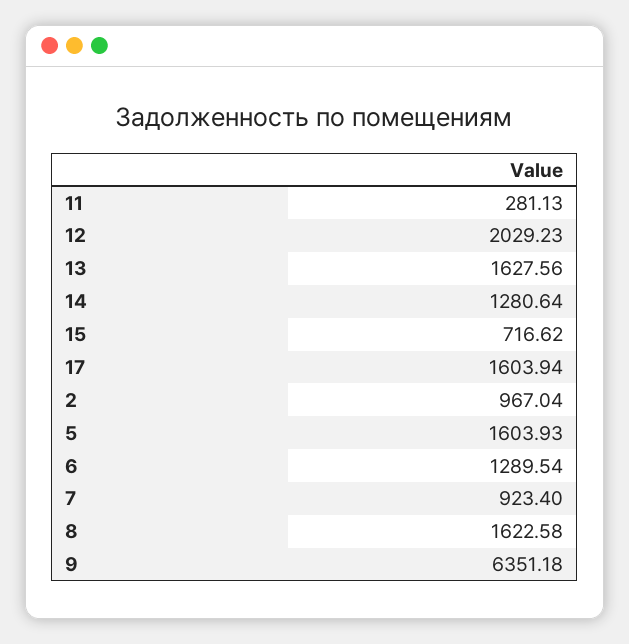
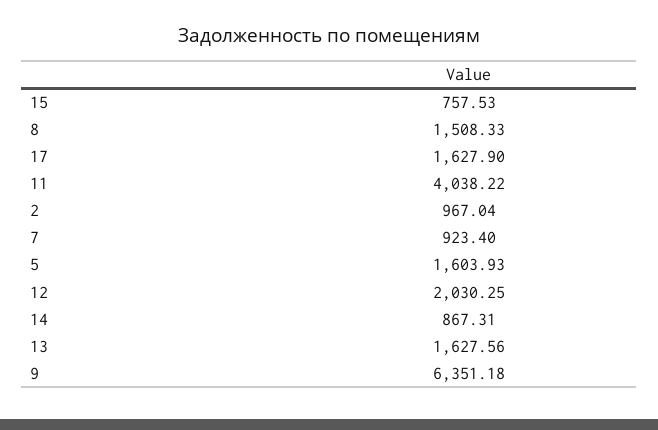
11: 281.13 -> 4038.22
12: 2029.23 -> 2030.25
14: 1280.64 -> 867.31
15: 716.62 -> 757.53
17: 1603.94 -> 1627.9
6: 1289.54 -> none
8: 1622.58 -> 1508.33

